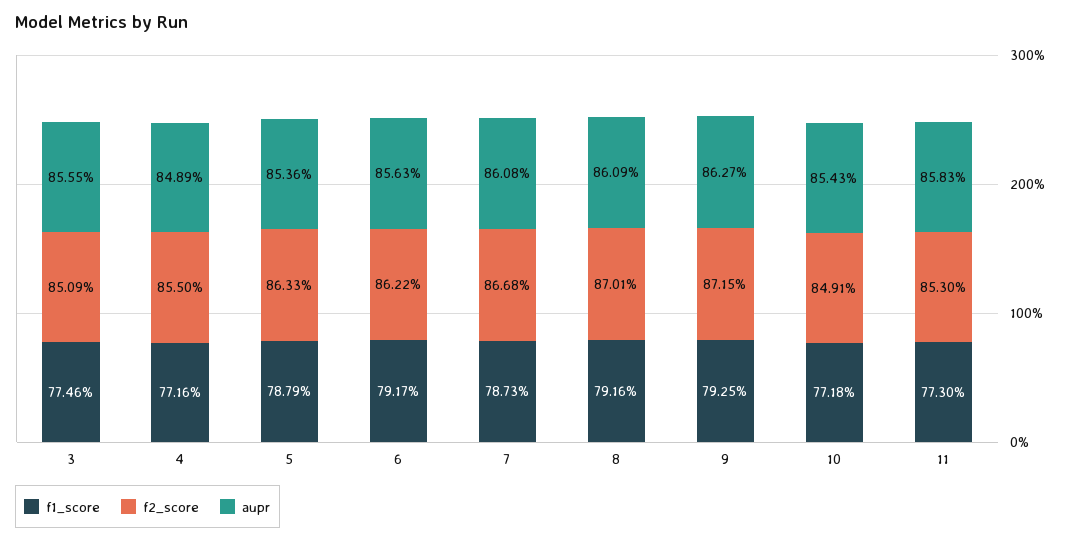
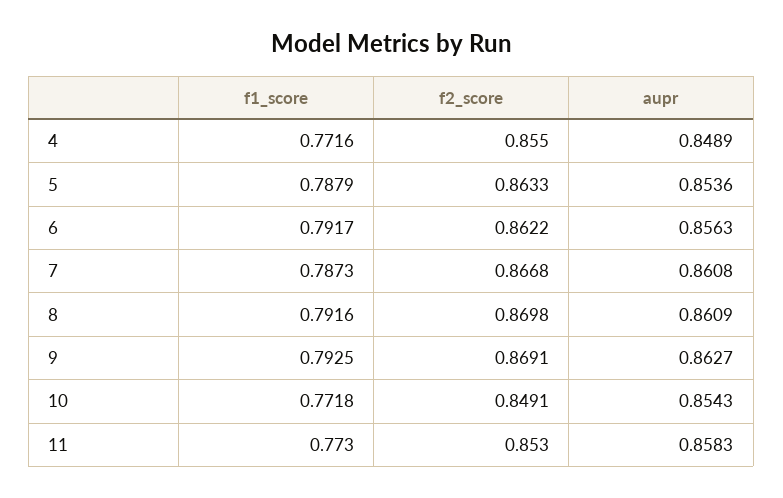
f1_score, 3: 0.7746 -> none
f2_score, 3: 0.8509 -> none
aupr, 3: 0.8555 -> none
f2_score, 8: 0.8701 -> 0.8698
f2_score, 9: 0.8715 -> 0.8691

